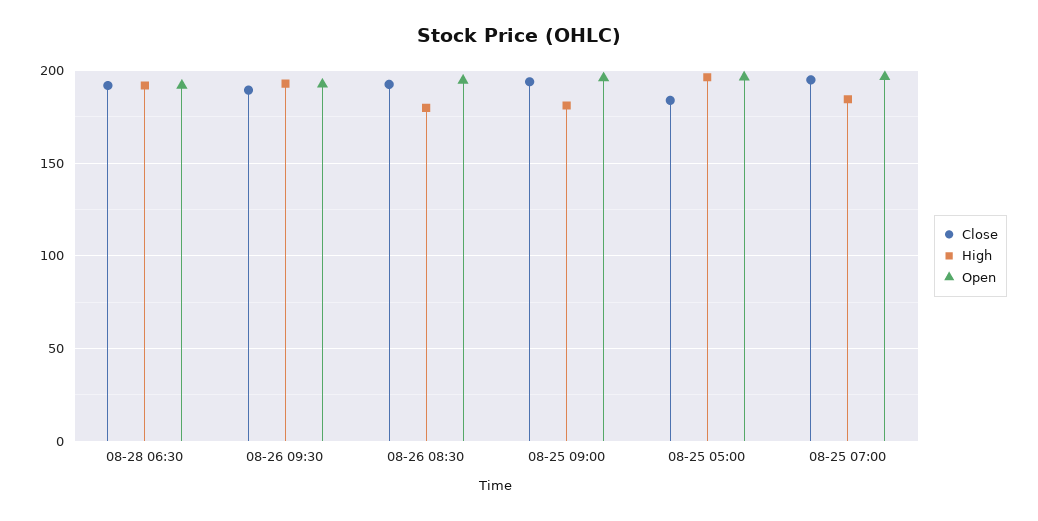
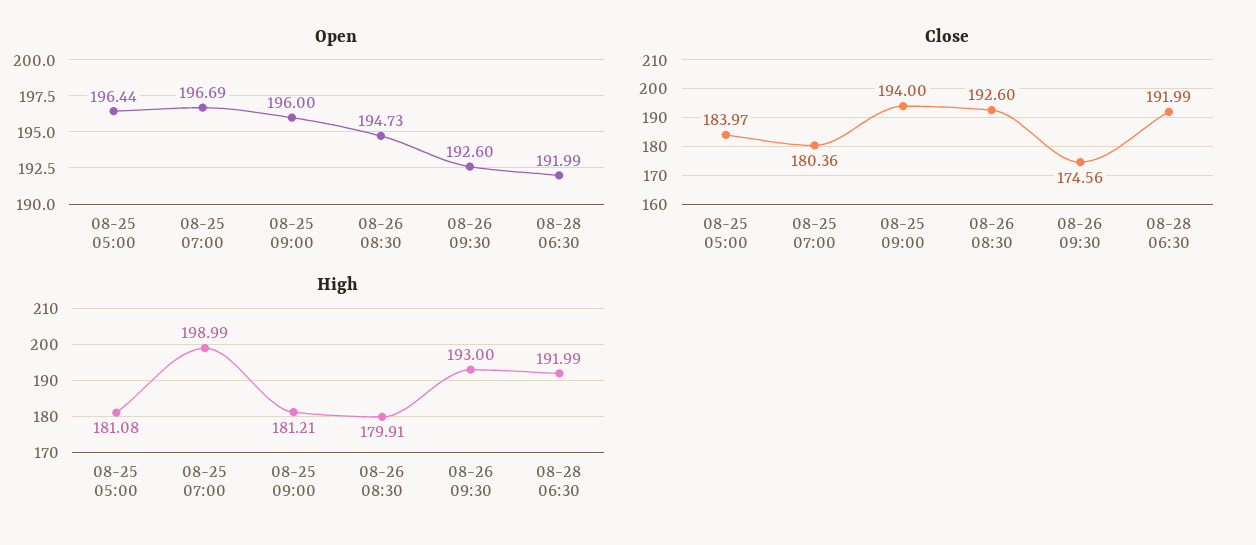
Close, 08-26 09:30: 190 -> 174.56
High, 08-25 05:00: 195 -> 181.08
Close, 08-25 07:00: 195 -> 180.36
High, 08-25 07:00: 185 -> 198.99

